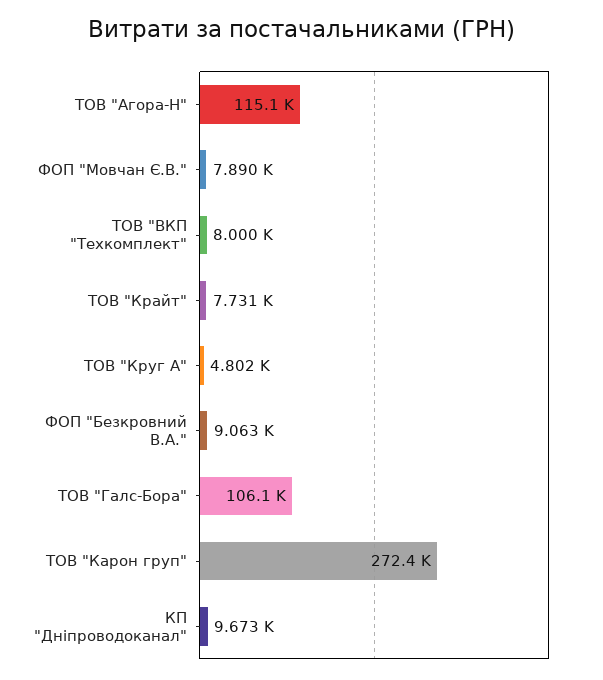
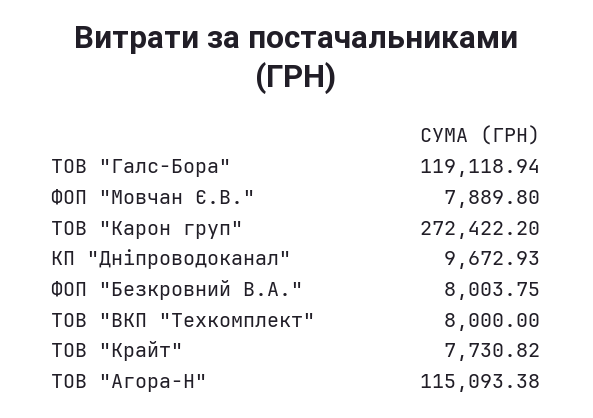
ТОВ "Круг А": 4802 -> none
ФОП "Безкровний В.А.": 9063 -> 8003.75
ТОВ "Галс-Бора": 106100 -> 119118.94

